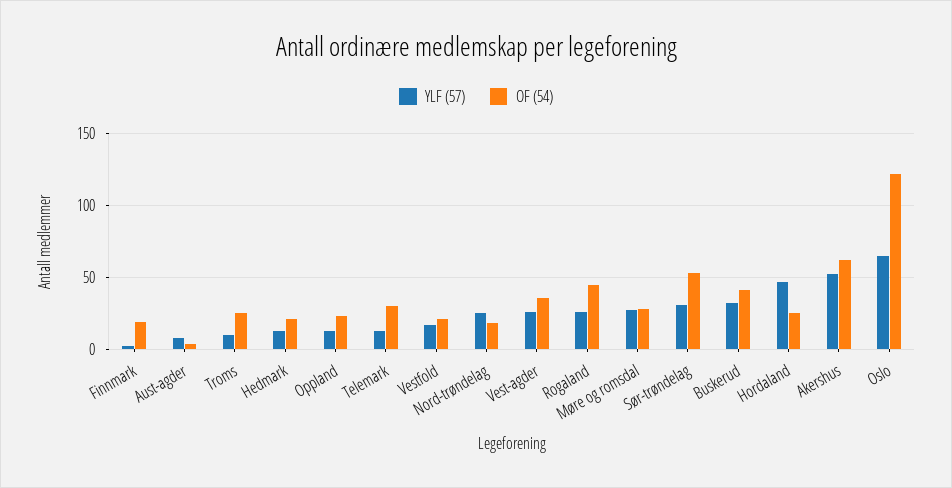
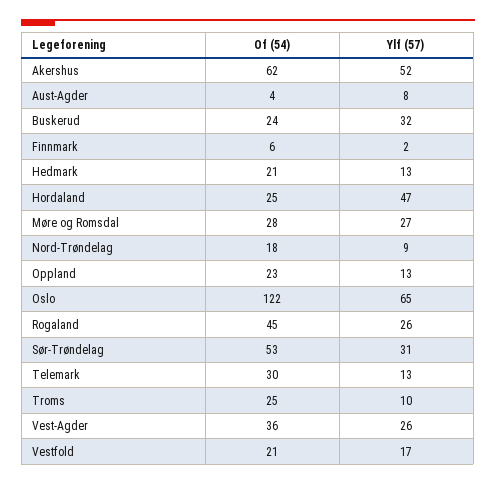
OF (54), Finnmark: 20 -> 6
YLF (57), Nord-trøndelag: 25 -> 9
OF (54), Buskerud: 40 -> 24

